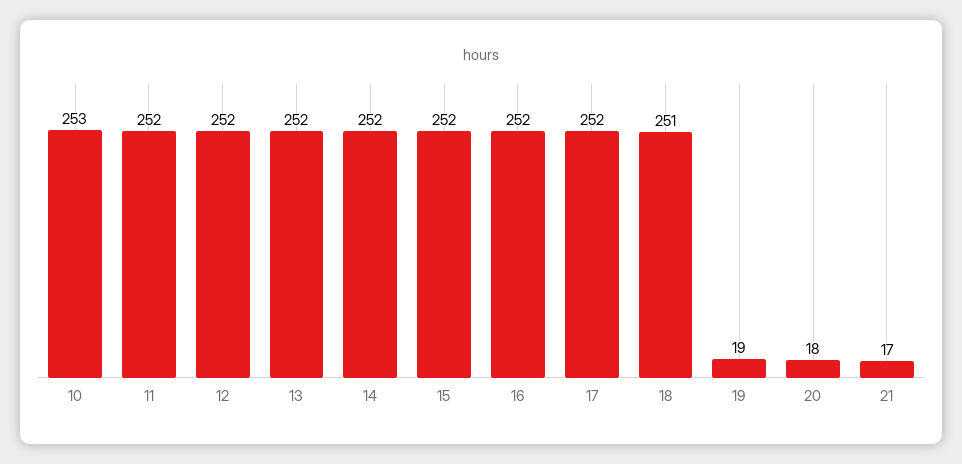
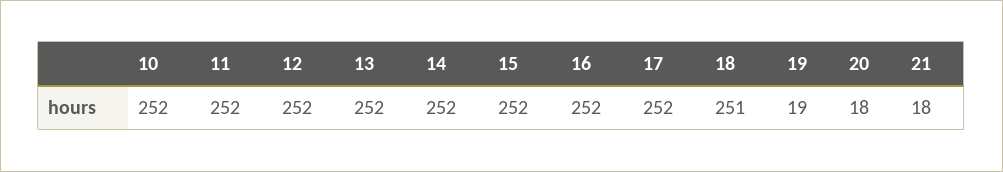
10: 253 -> 252
21: 17 -> 18

